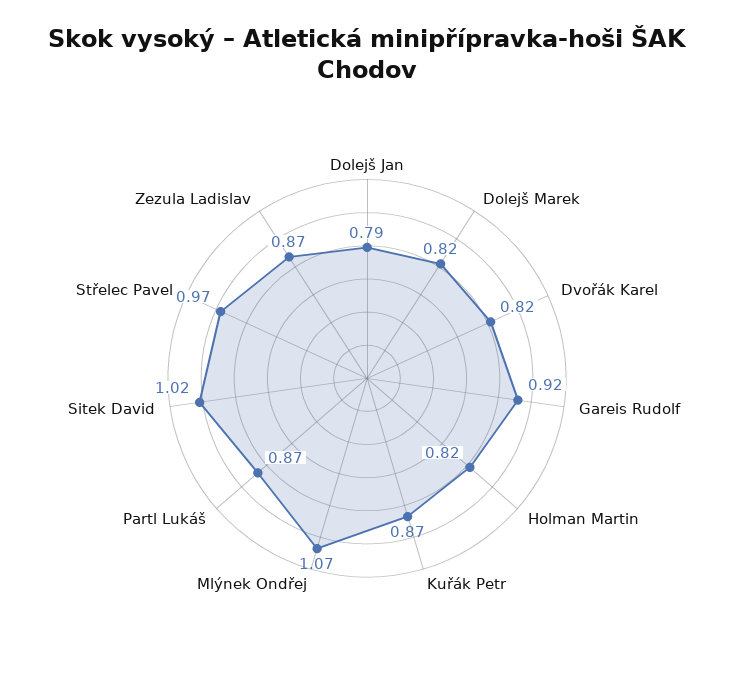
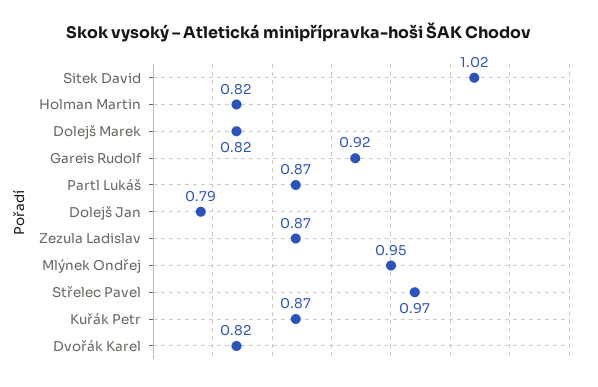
Mlýnek Ondřej: 1.07 -> 0.95

